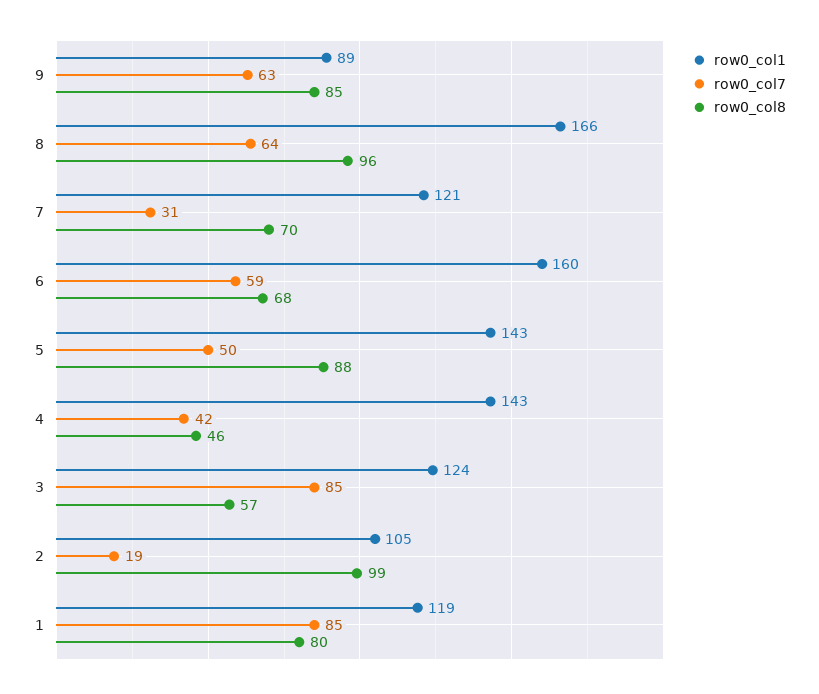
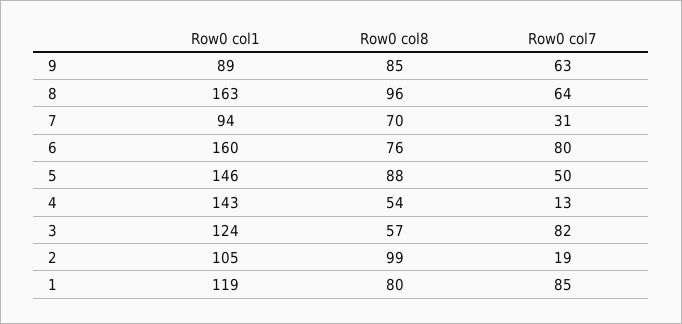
row0_col1, 8: 166 -> 163
row0_col1, 7: 121 -> 94
row0_col7, 6: 59 -> 80
row0_col8, 6: 68 -> 76
row0_col1, 5: 143 -> 146
row0_col7, 4: 42 -> 13
row0_col8, 4: 46 -> 54
row0_col7, 3: 85 -> 82

